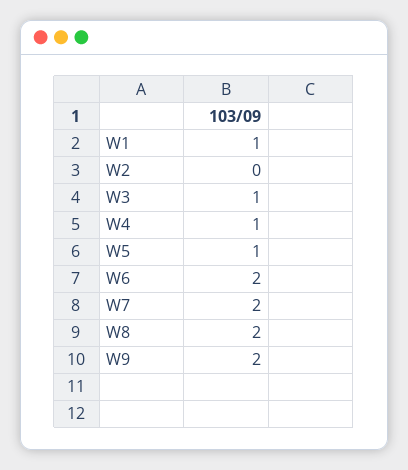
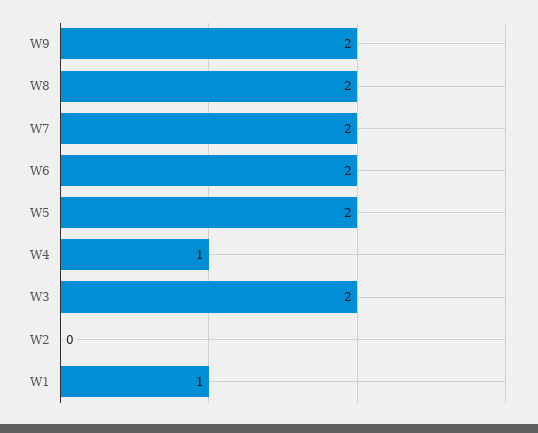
W3: 1 -> 2
W5: 1 -> 2

